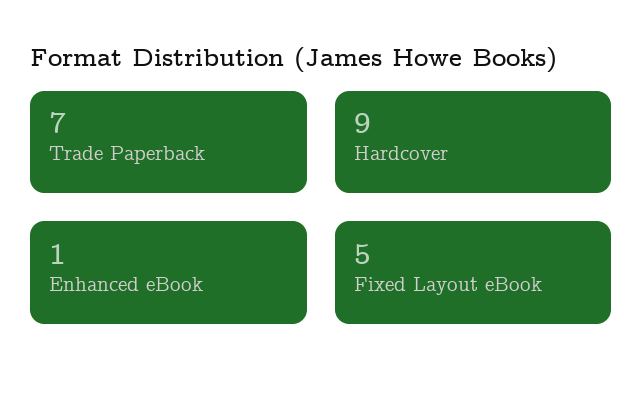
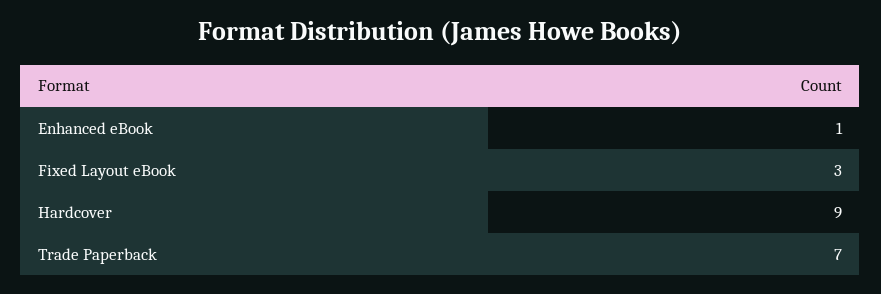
Fixed Layout eBook: 5 -> 3

